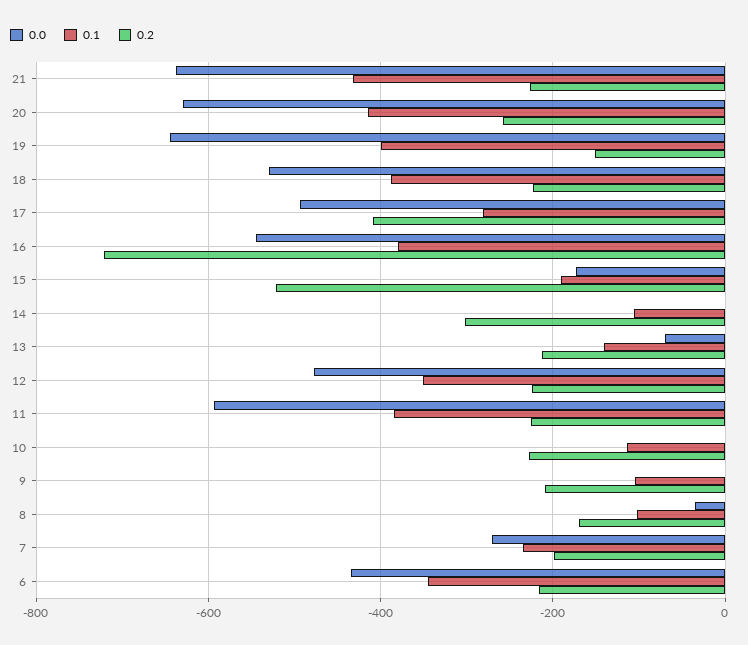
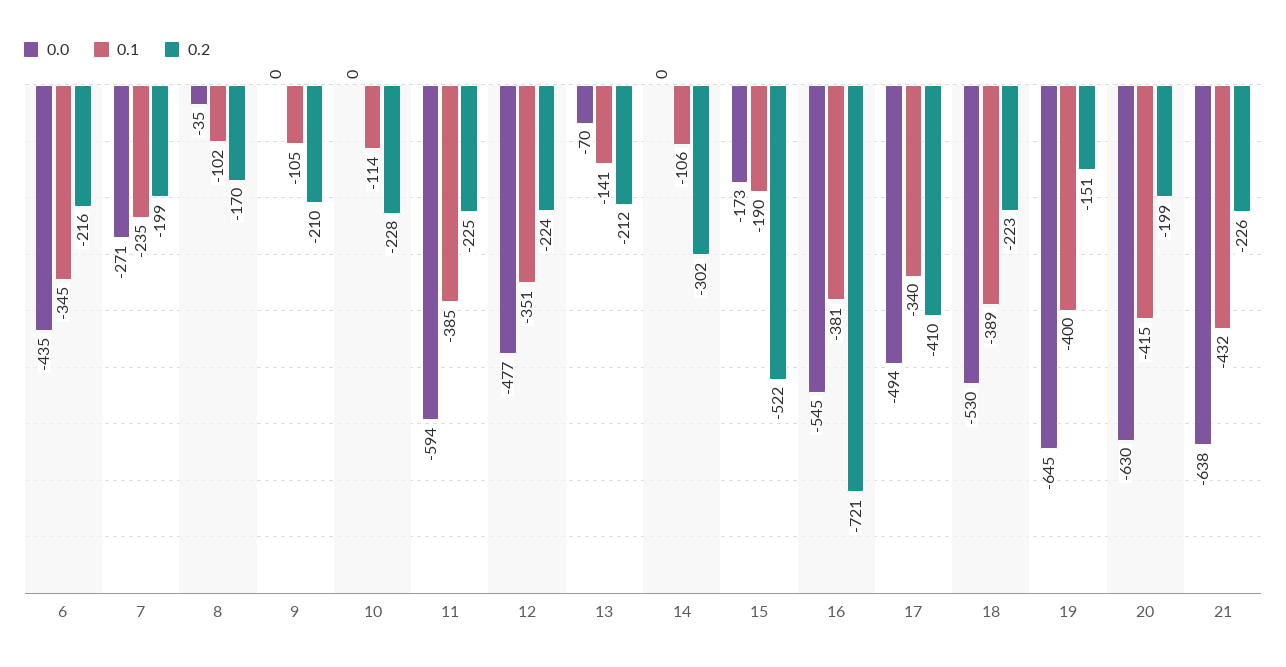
0.2, 20: -260 -> -199
0.1, 17: -280 -> -340

